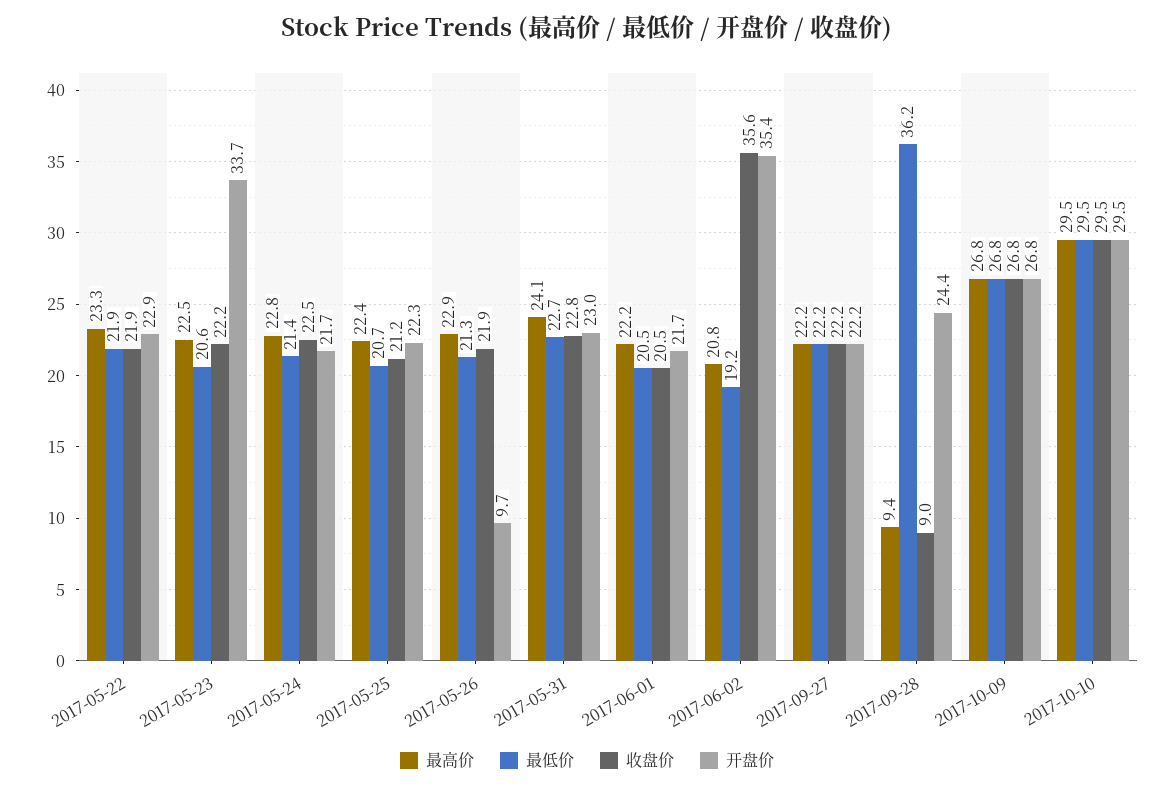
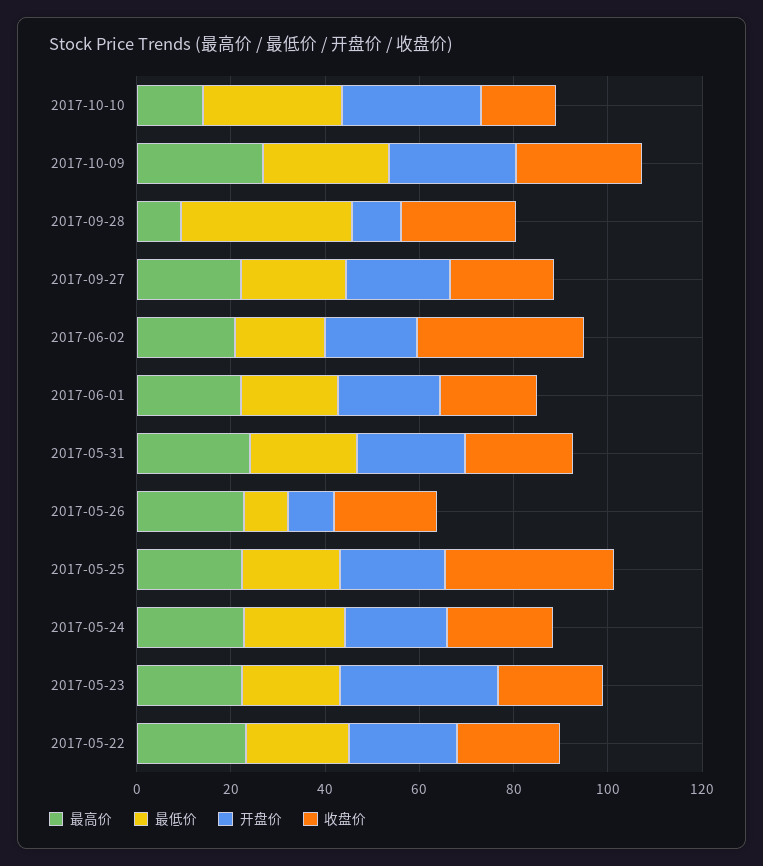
收盘价, 2017-05-25: 21.2 -> 35
最低价, 2017-05-26: 21.3 -> 10
开盘价, 2017-06-02: 35.4 -> 20
收盘价, 2017-09-28: 9 -> 25
开盘价, 2017-09-28: 24.4 -> 10
最高价, 2017-10-10: 29.5 -> 15
收盘价, 2017-10-10: 29.5 -> 15

